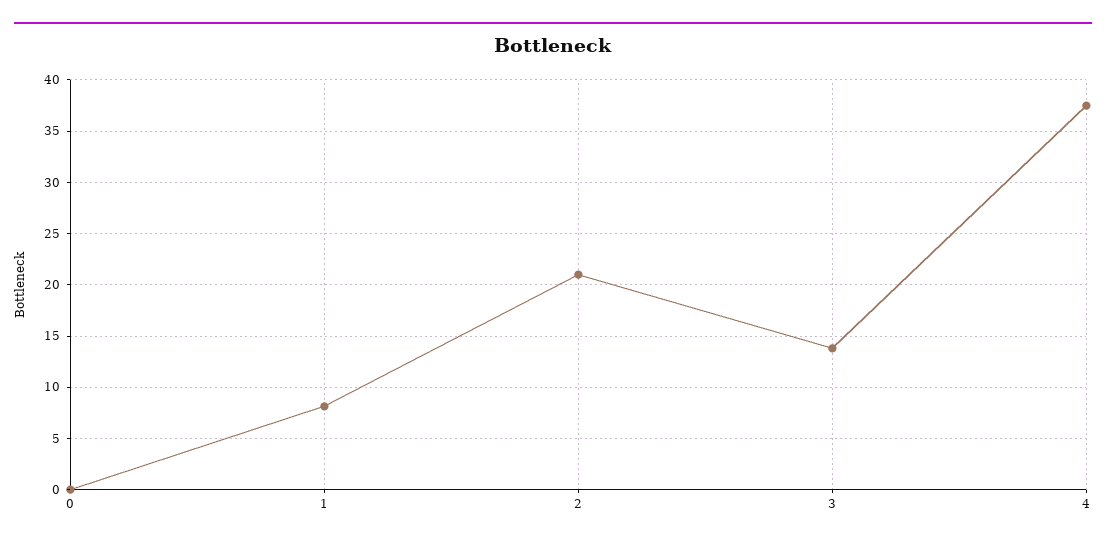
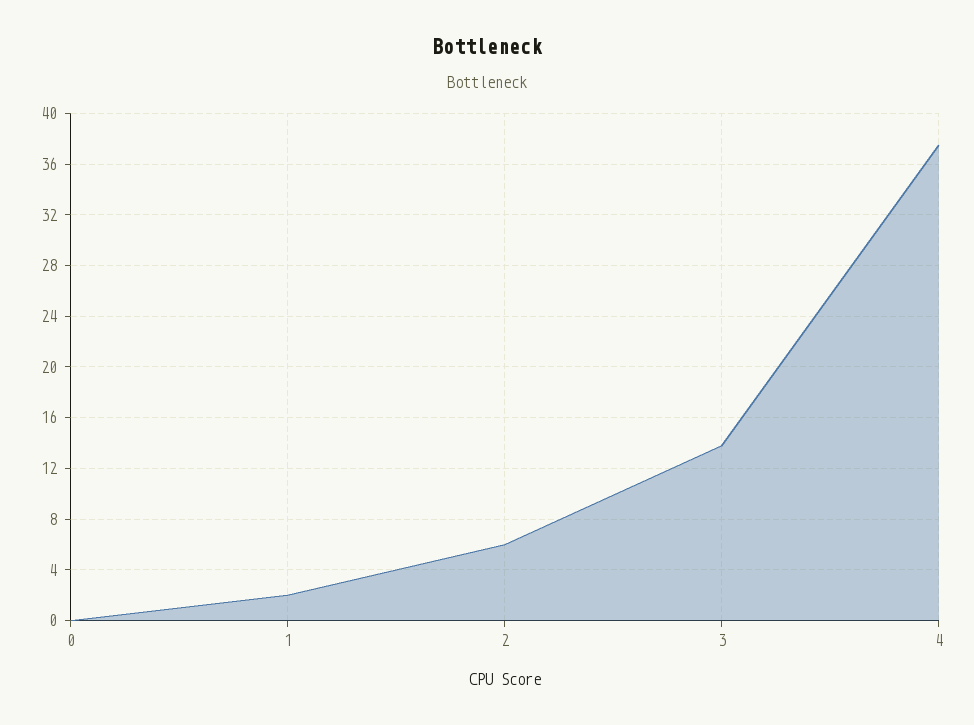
1: 8 -> 2
2: 21 -> 6

